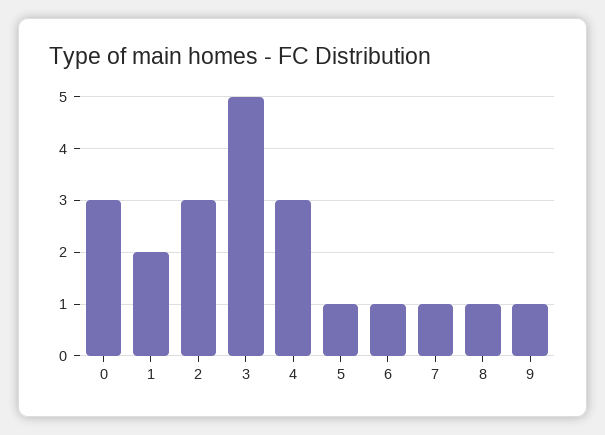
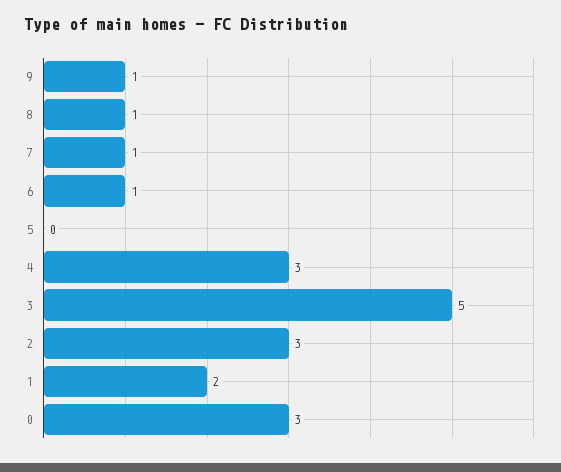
5: 1 -> 0

